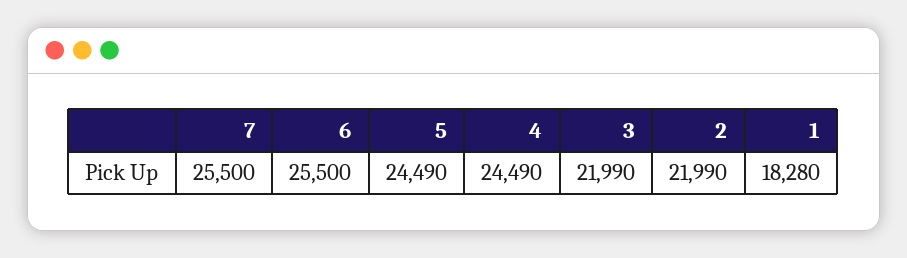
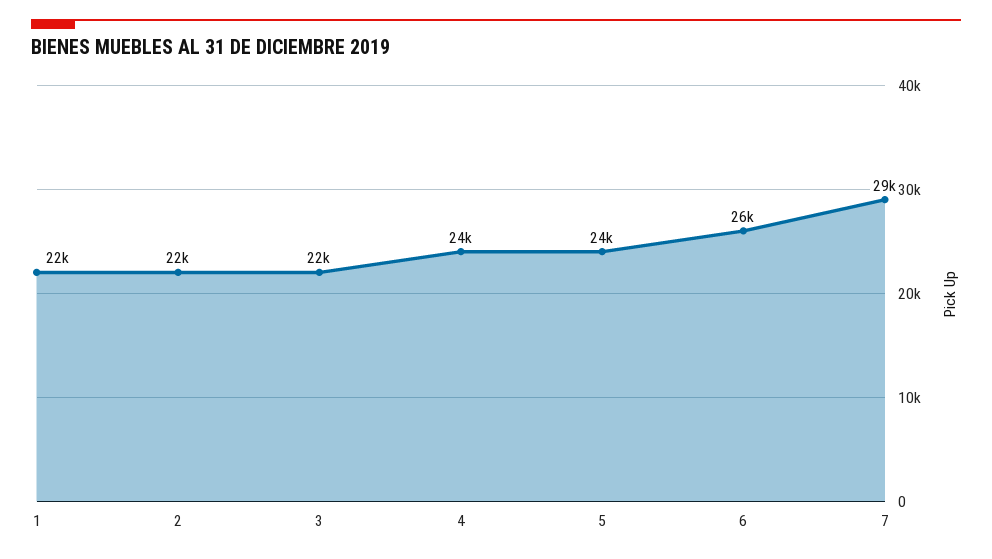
7: 25500 -> 29000
1: 18280 -> 22000

